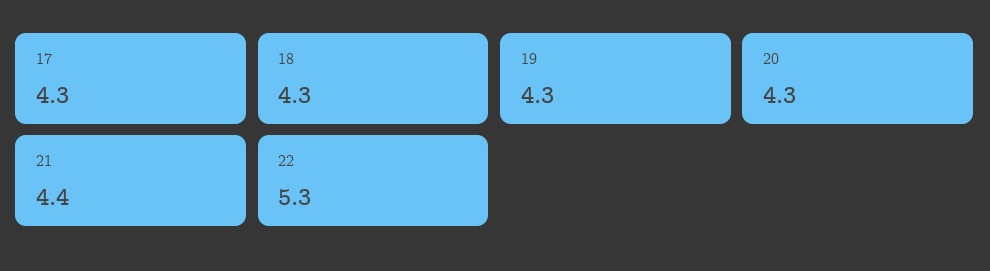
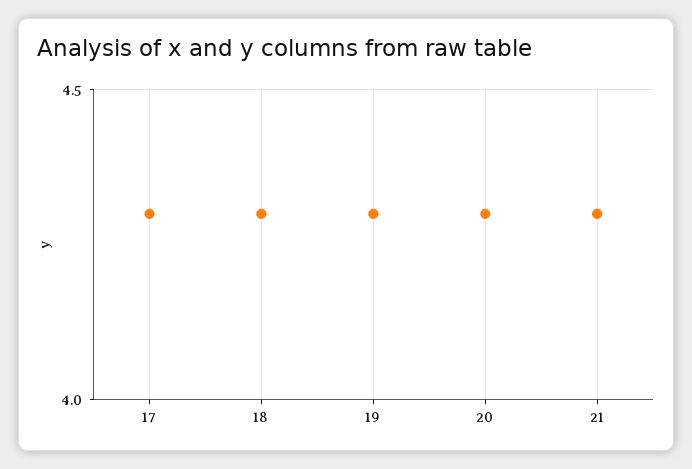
21: 4.4 -> 4.3
22: 5.3 -> none

